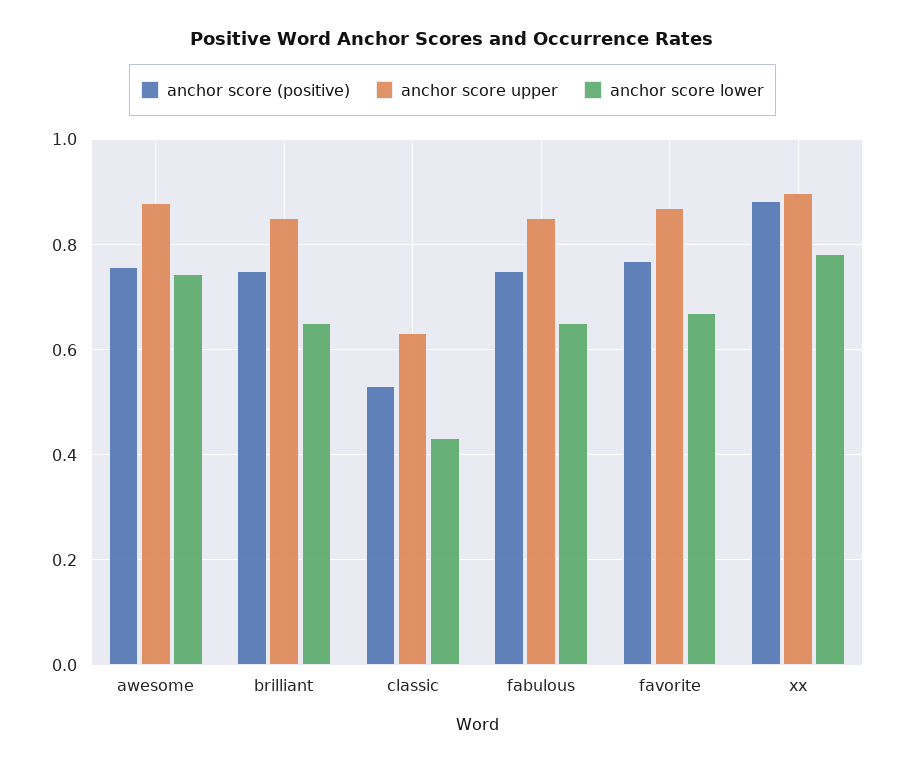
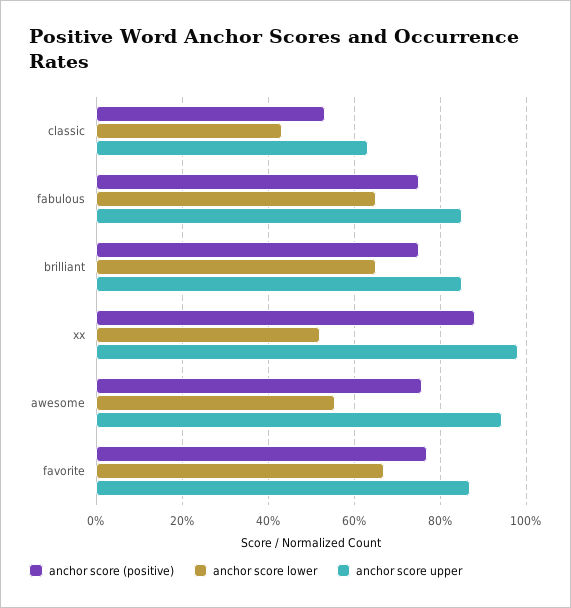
anchor score upper, awesome: 0.88 -> 0.94
anchor score lower, awesome: 0.74 -> 0.56
anchor score upper, xx: 0.9 -> 0.98
anchor score lower, xx: 0.78 -> 0.52

